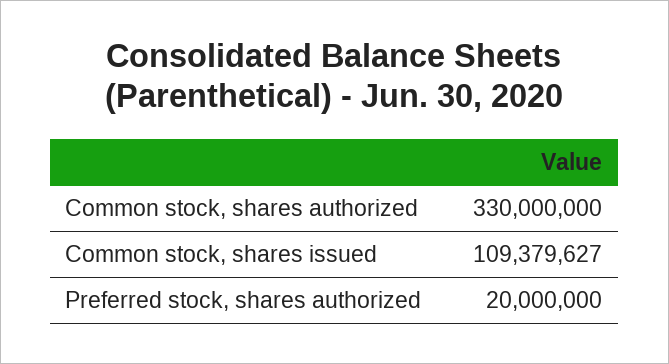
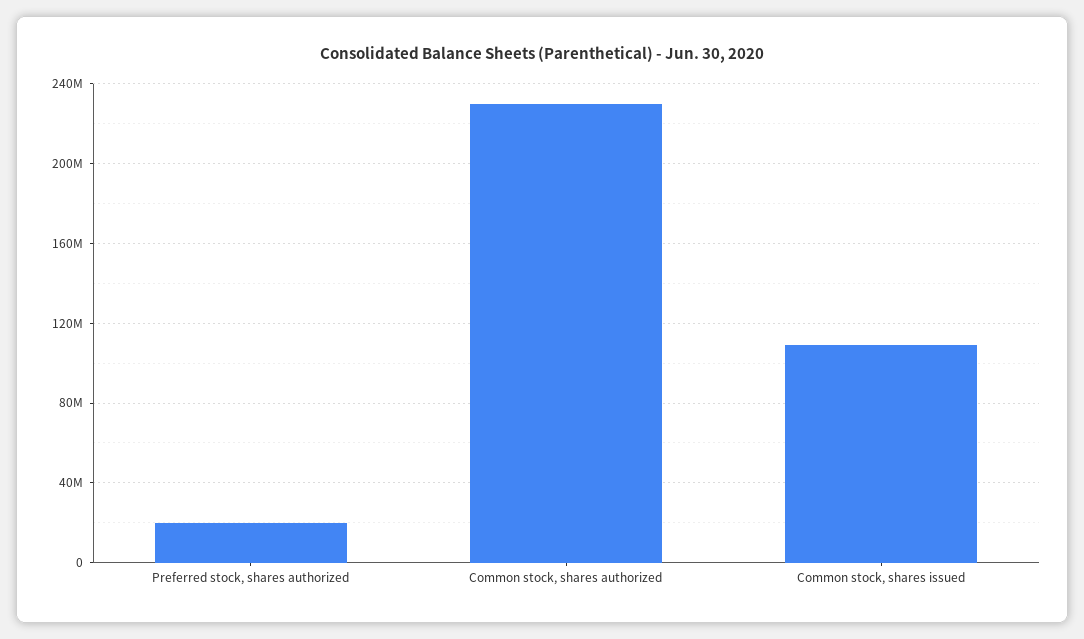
Common stock, shares authorized: 330000000 -> 230000000

